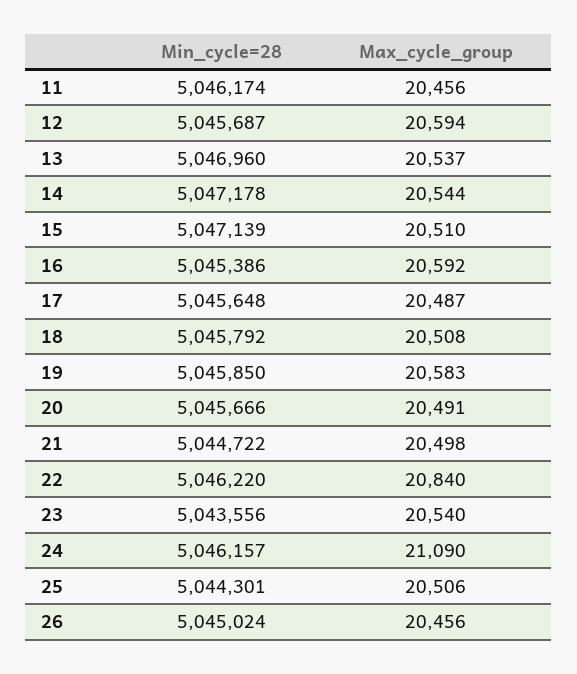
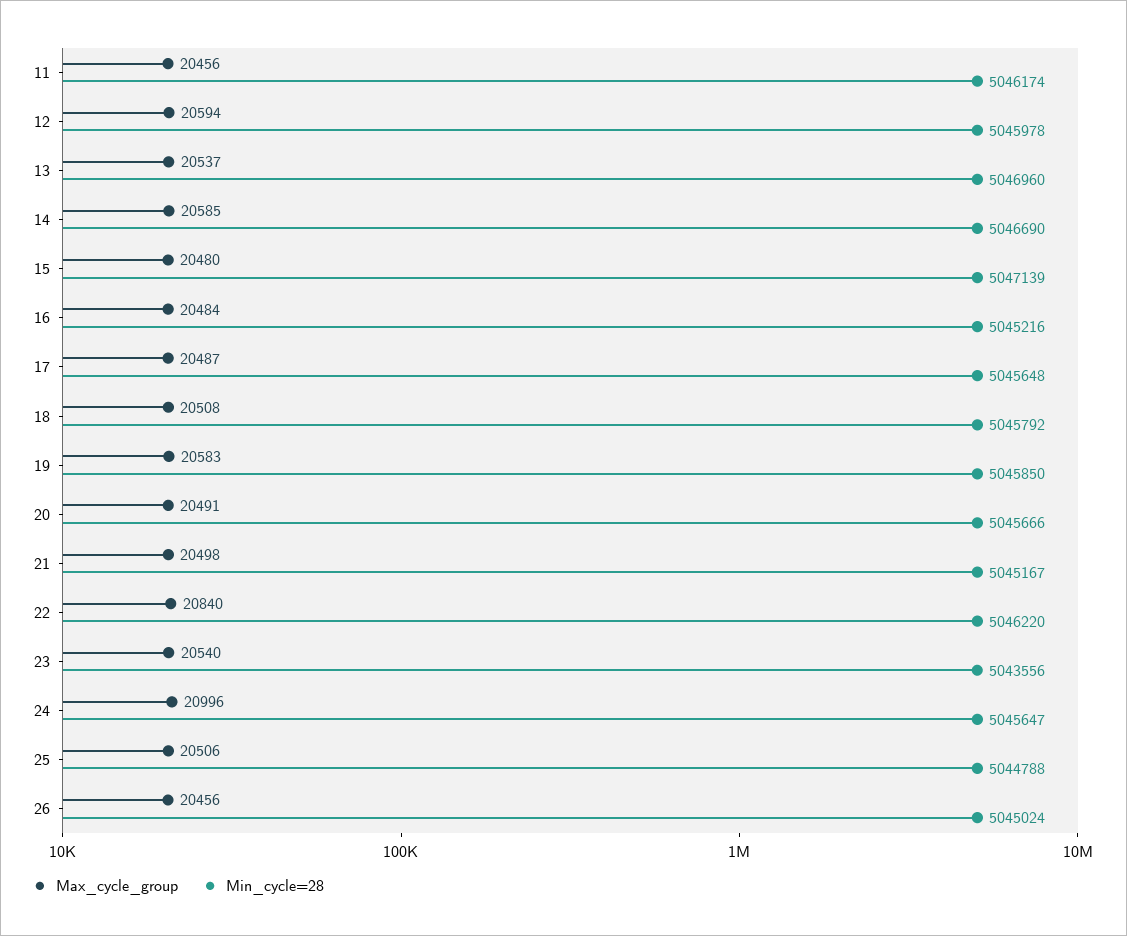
Min_cycle=28, 12: 5045687 -> 5045978
Min_cycle=28, 14: 5047178 -> 5046690
Max_cycle_group, 14: 20544 -> 20585
Max_cycle_group, 15: 20510 -> 20480
Min_cycle=28, 16: 5045386 -> 5045216
Max_cycle_group, 16: 20592 -> 20484
Min_cycle=28, 21: 5044722 -> 5045167
Min_cycle=28, 24: 5046157 -> 5045647
Max_cycle_group, 24: 21090 -> 20996
Min_cycle=28, 25: 5044301 -> 5044788

